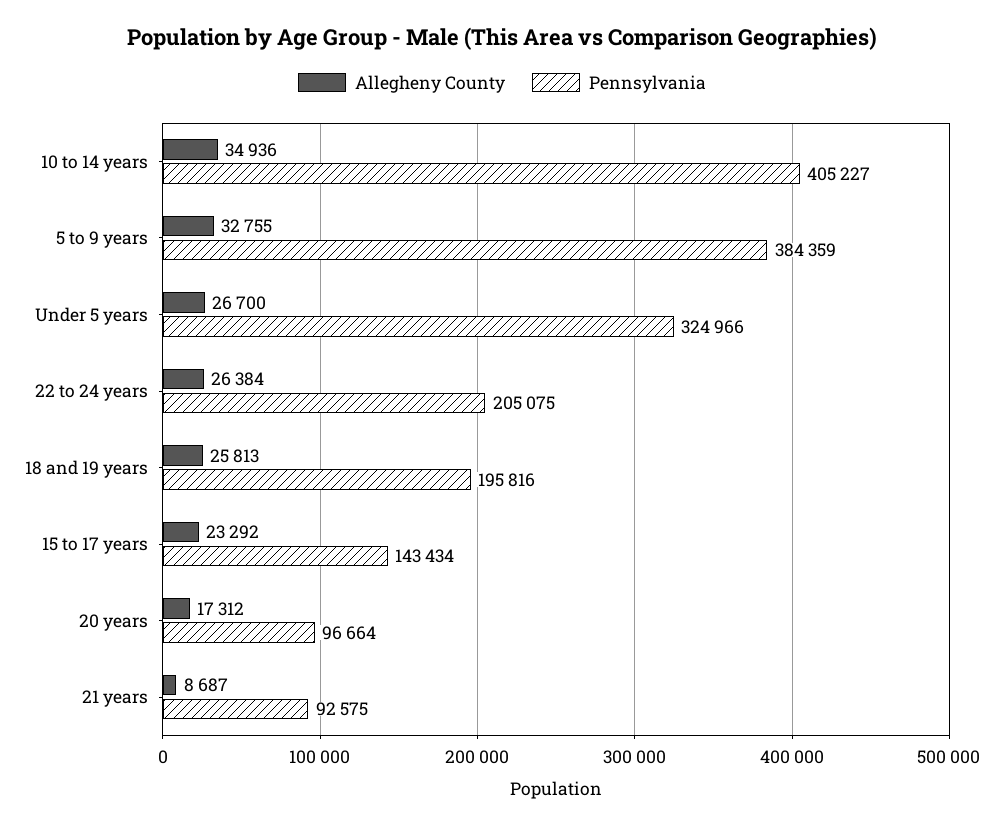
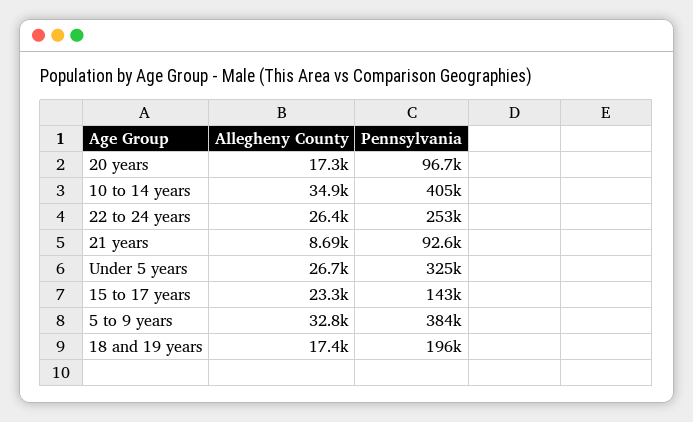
Pennsylvania, 22 to 24 years: 205075 -> 253000
Allegheny County, 18 and 19 years: 25813 -> 17400

